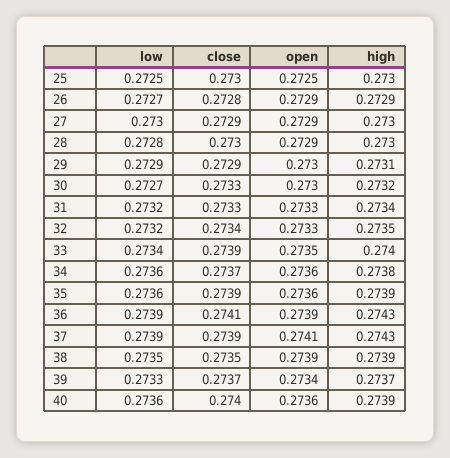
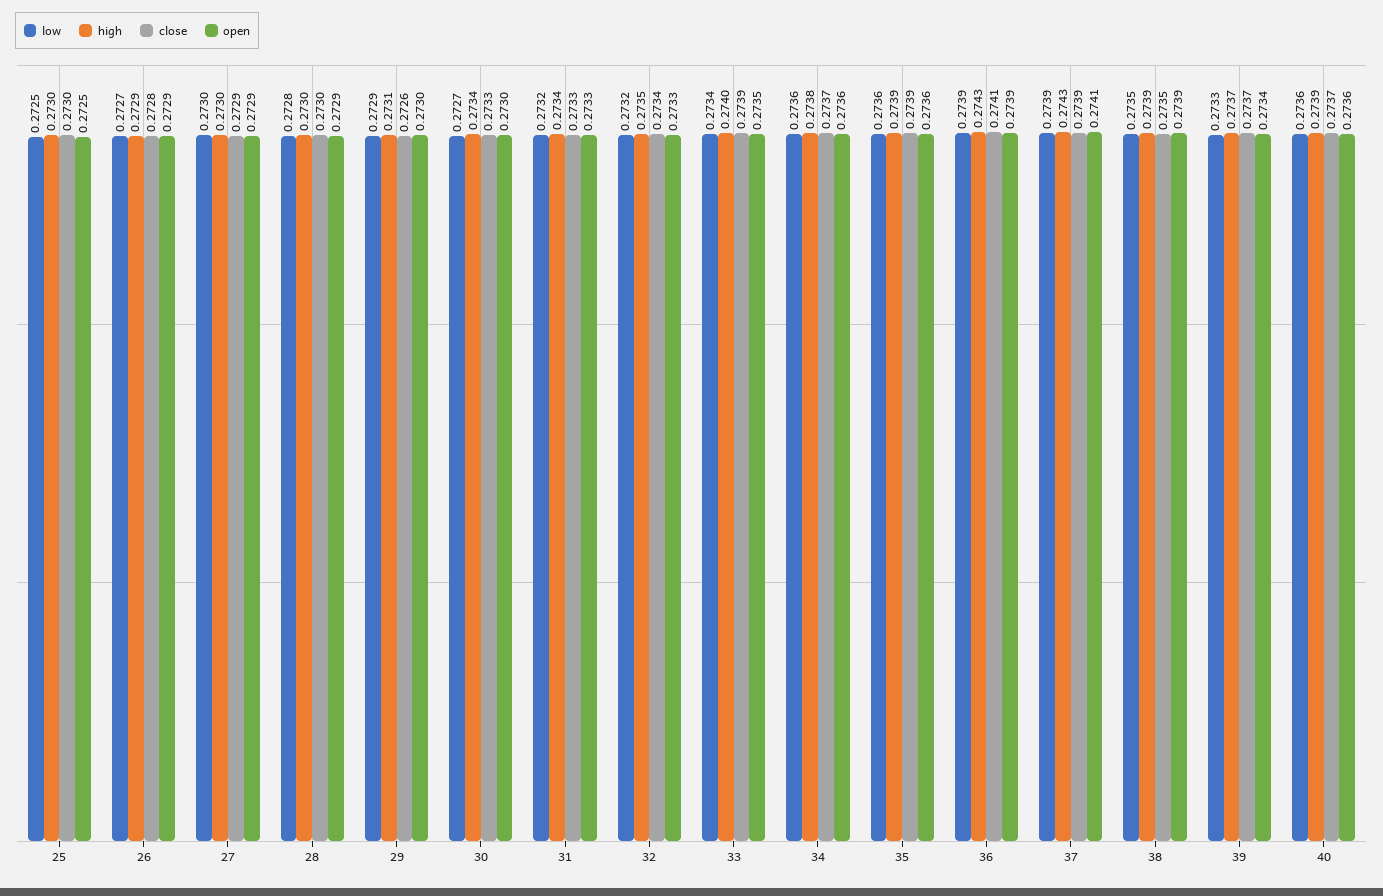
close, 29: 0.2729 -> 0.2726
high, 30: 0.2732 -> 0.2734
close, 40: 0.274 -> 0.2737

